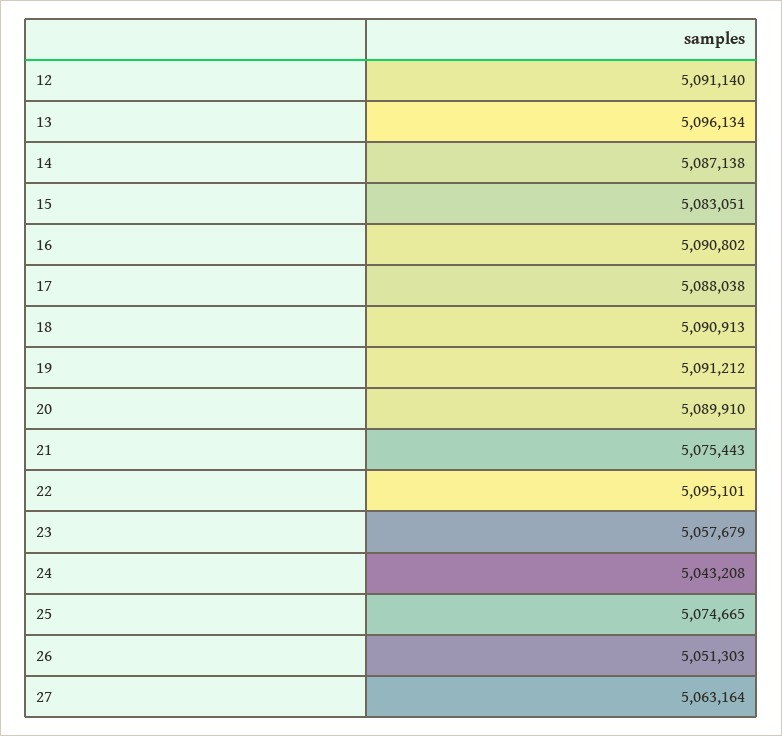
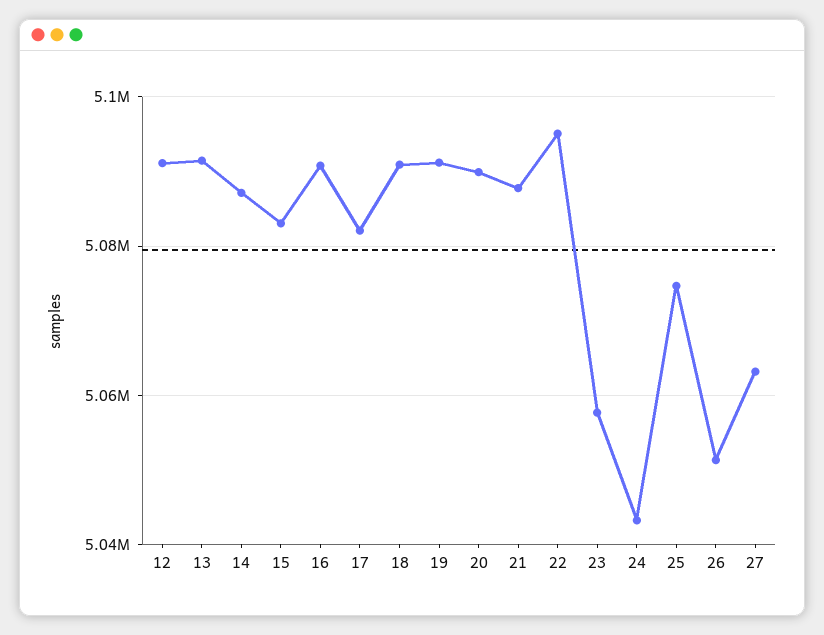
13: 5096134 -> 5092000
17: 5088038 -> 5082000
21: 5075443 -> 5088000

